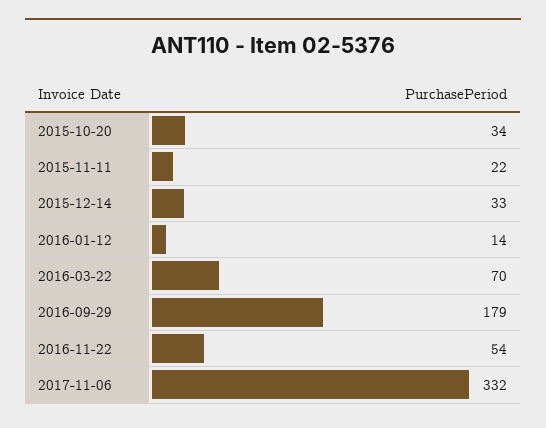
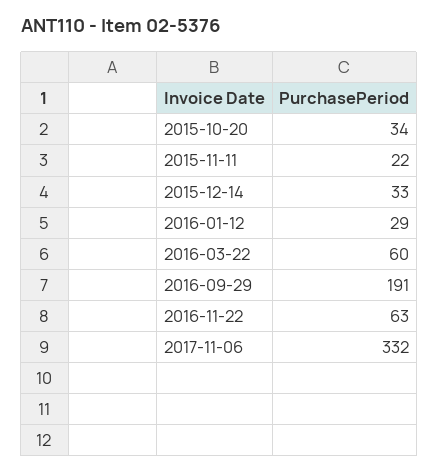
2016-01-12: 14 -> 29
2016-03-22: 70 -> 60
2016-09-29: 179 -> 191
2016-11-22: 54 -> 63

